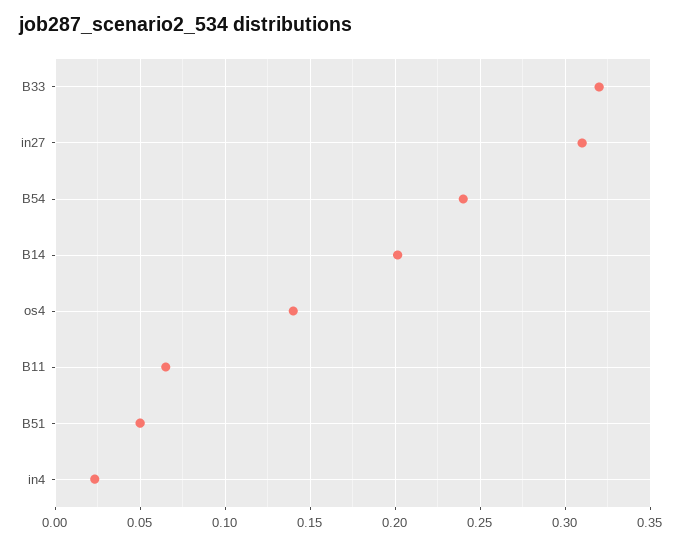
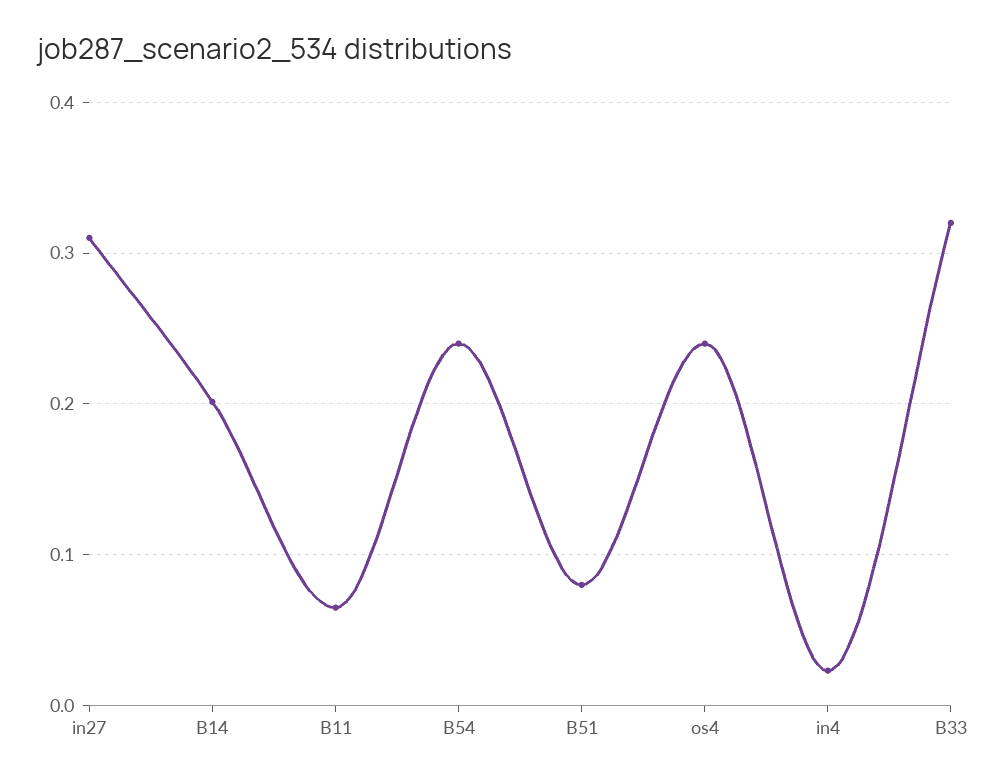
os4: 0.14 -> 0.24
B51: 0.05 -> 0.08

